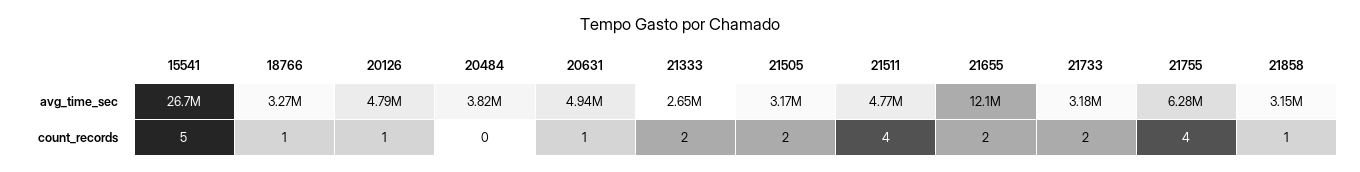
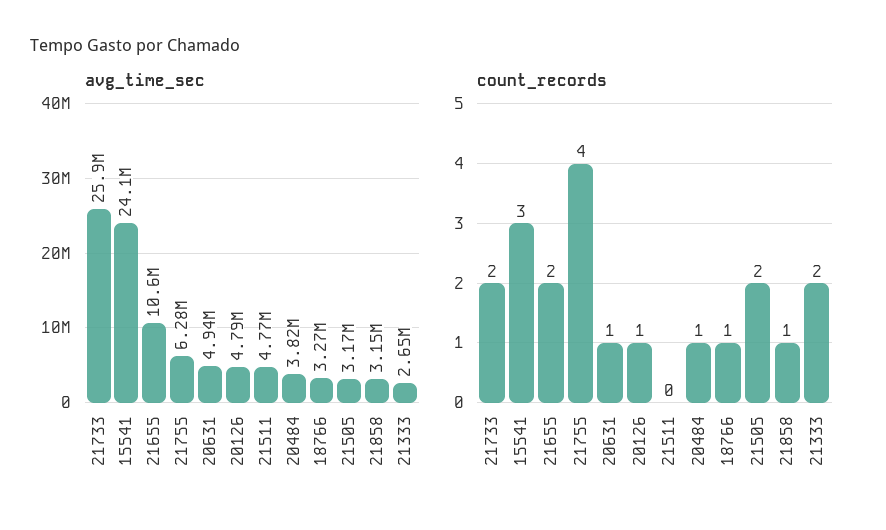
avg_time_sec, 15541: 26700000 -> 24100000
avg_time_sec, 21655: 12100000 -> 10600000
avg_time_sec, 21733: 3180000 -> 25900000
count_records, 15541: 5 -> 3
count_records, 20484: 0 -> 1
count_records, 21511: 4 -> 0

